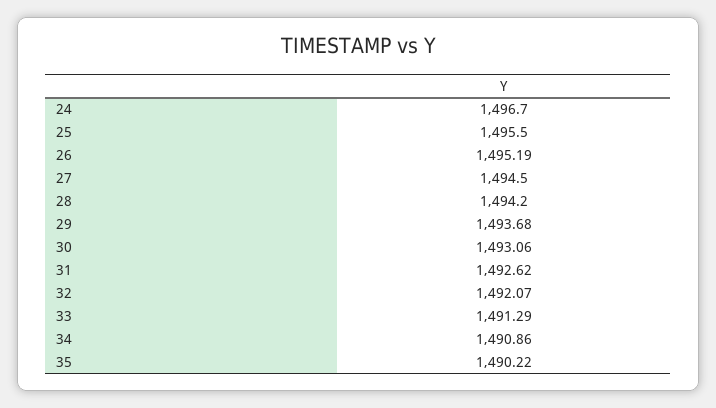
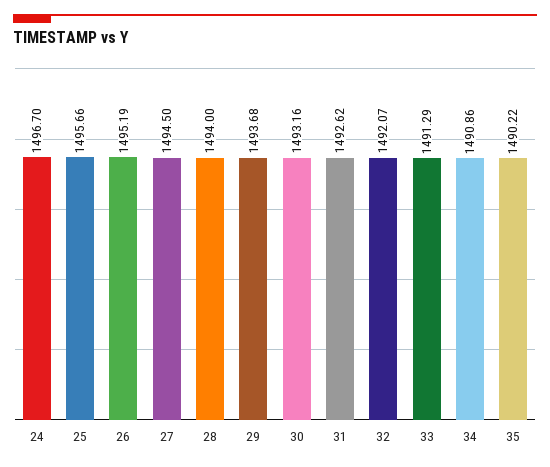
25: 1495.5 -> 1495.66
28: 1494.2 -> 1494
30: 1493.06 -> 1493.16

